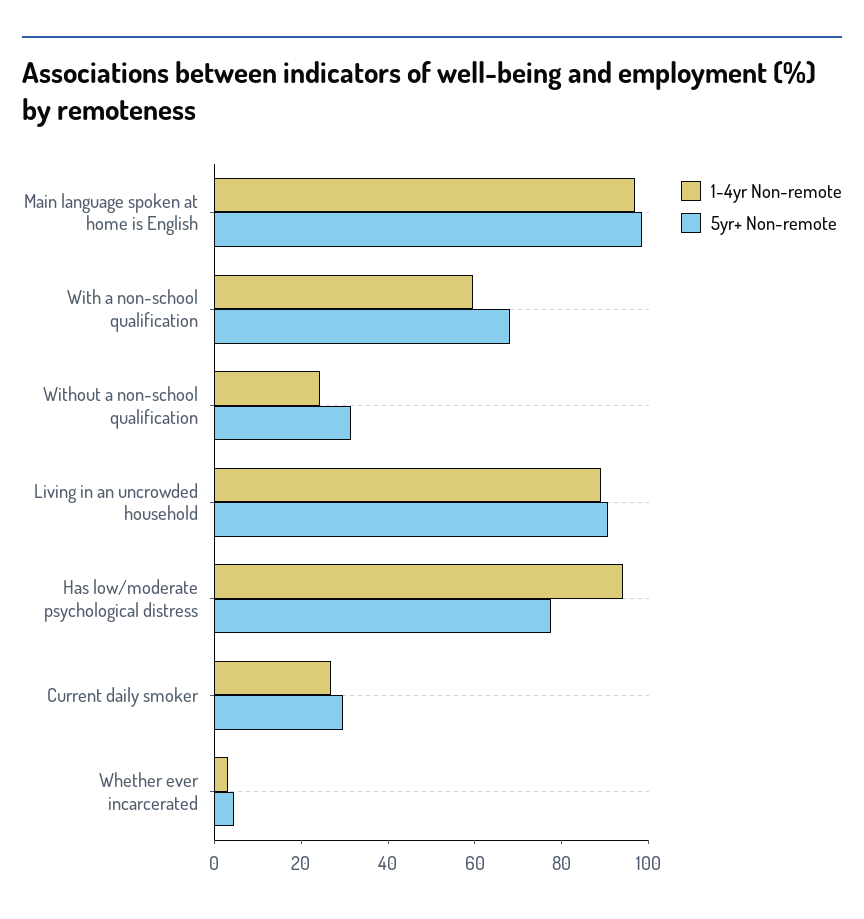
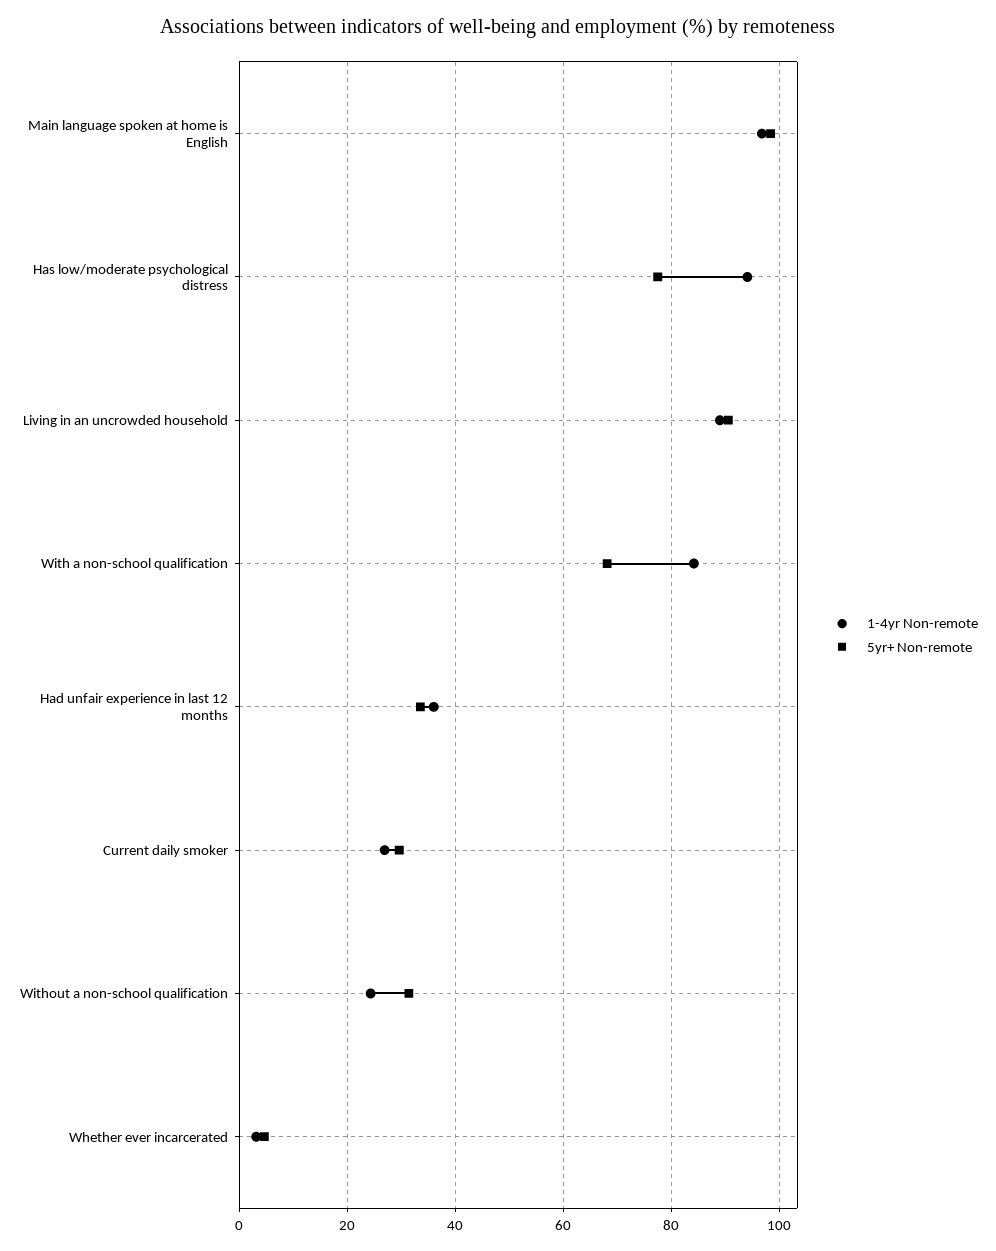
1-4yr Non-remote, With a non-school qualification: 60 -> 84
1-4yr Non-remote, Had unfair experience in last 12 months: none -> 36
5yr+ Non-remote, Had unfair experience in last 12 months: none -> 34

